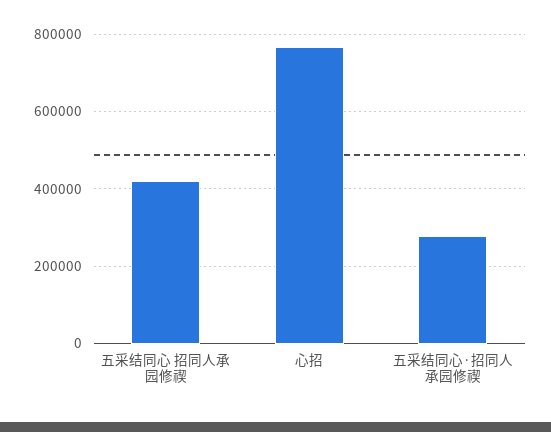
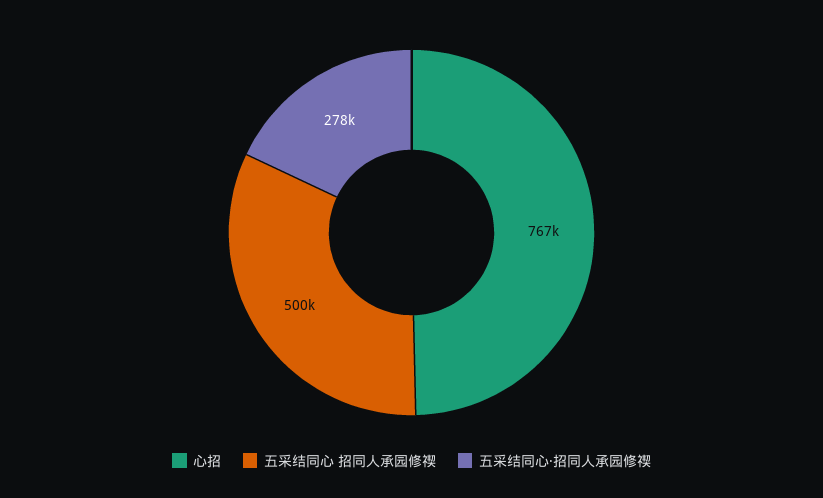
五采结同心 招同人承园修禊: 420000 -> 500000

